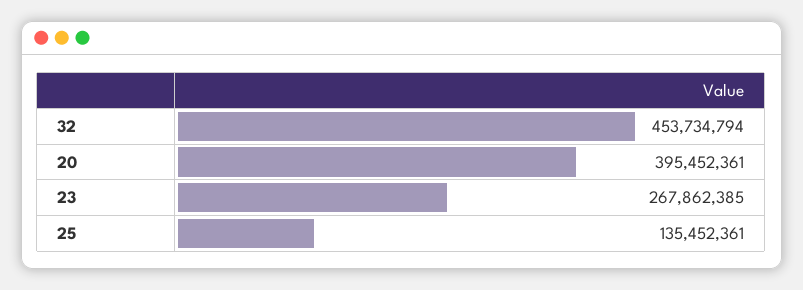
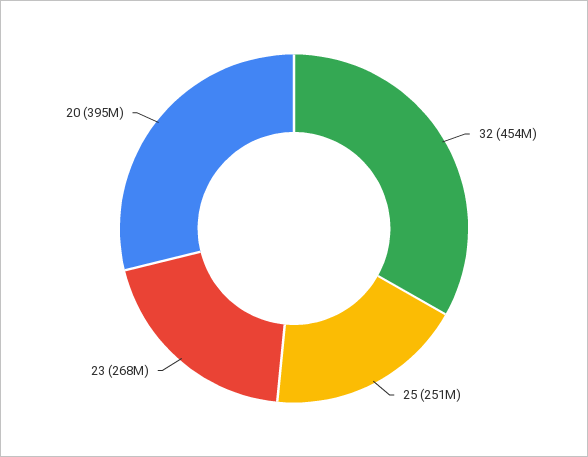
25: 135452361 -> 251000000

